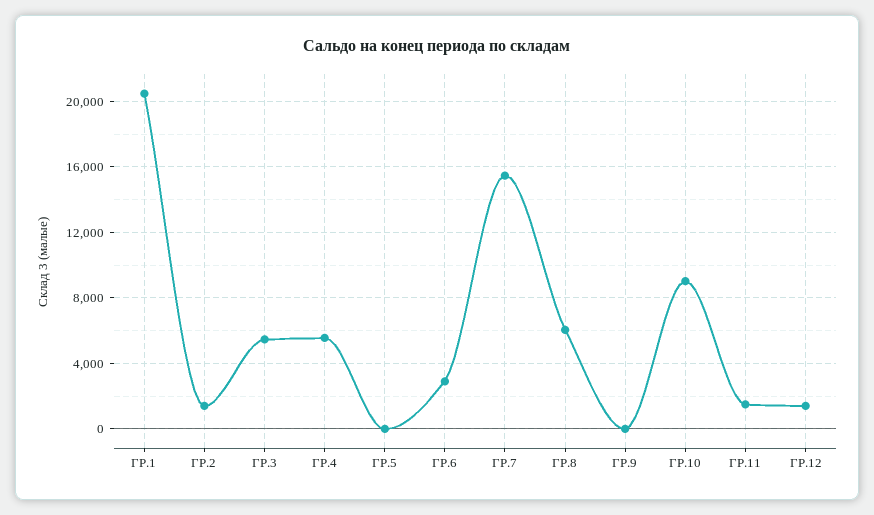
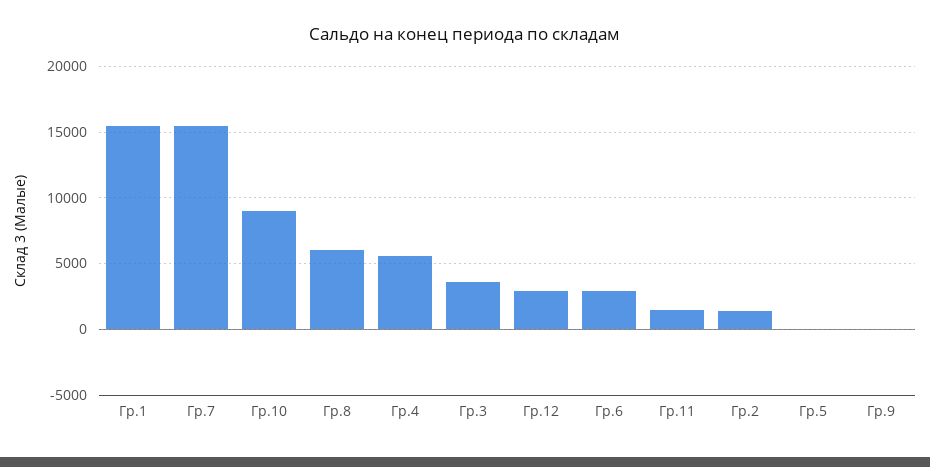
ГР.1: 20500 -> 15500
ГР.3: 5500 -> 3500
ГР.12: 1500 -> 3000

